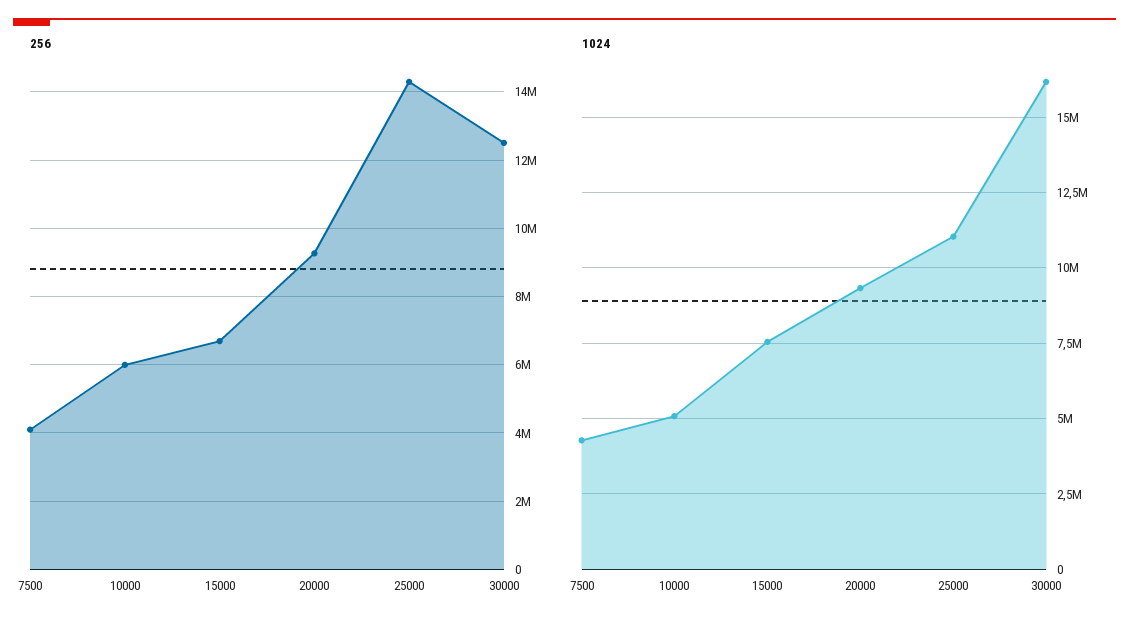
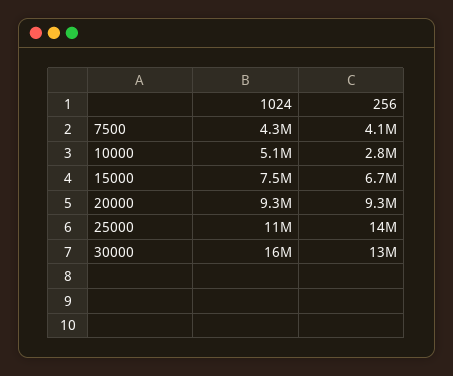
256, 10000: 6000000 -> 2800000

